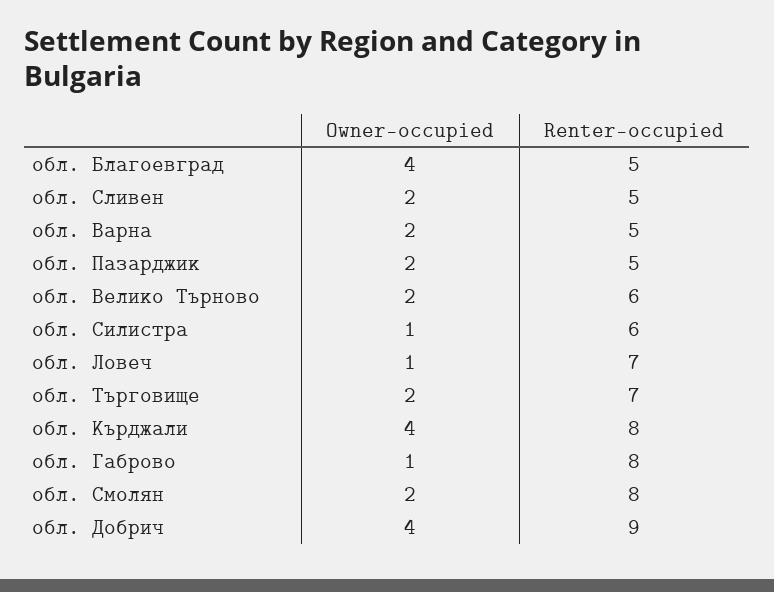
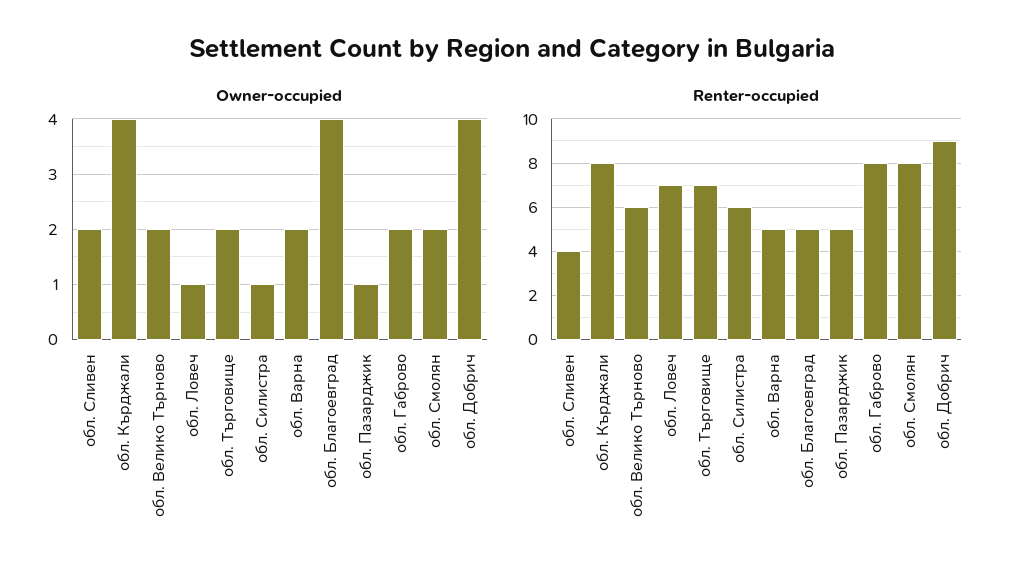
Renter-occupied, обл. Сливен: 5 -> 4
Owner-occupied, обл. Пазарджик: 2 -> 1
Owner-occupied, обл. Габрово: 1 -> 2

